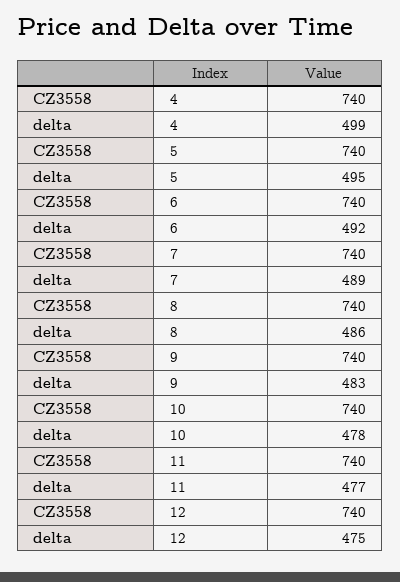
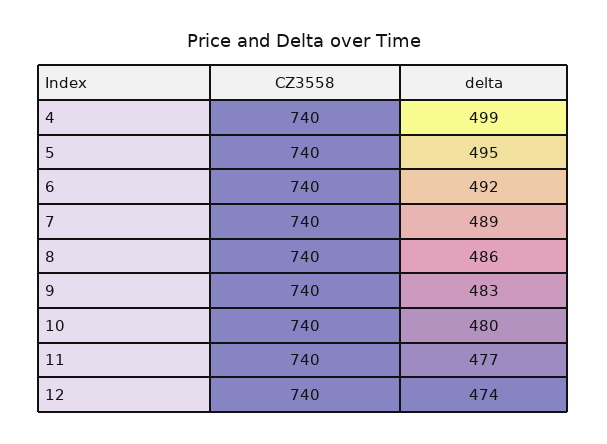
delta, 10: 478 -> 480
delta, 12: 475 -> 474

